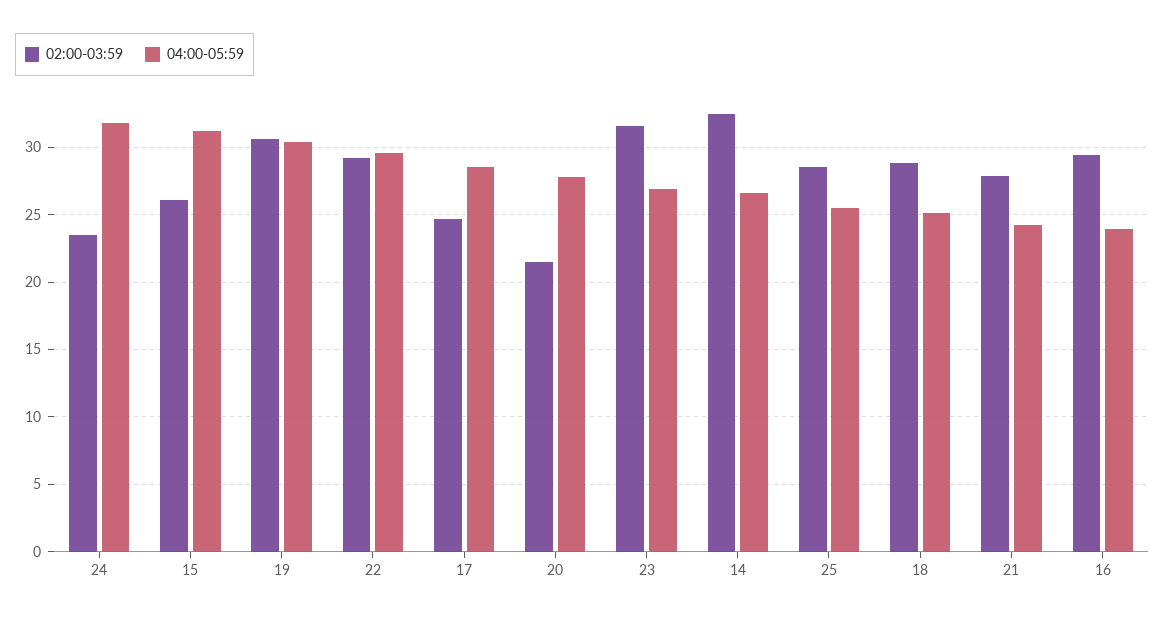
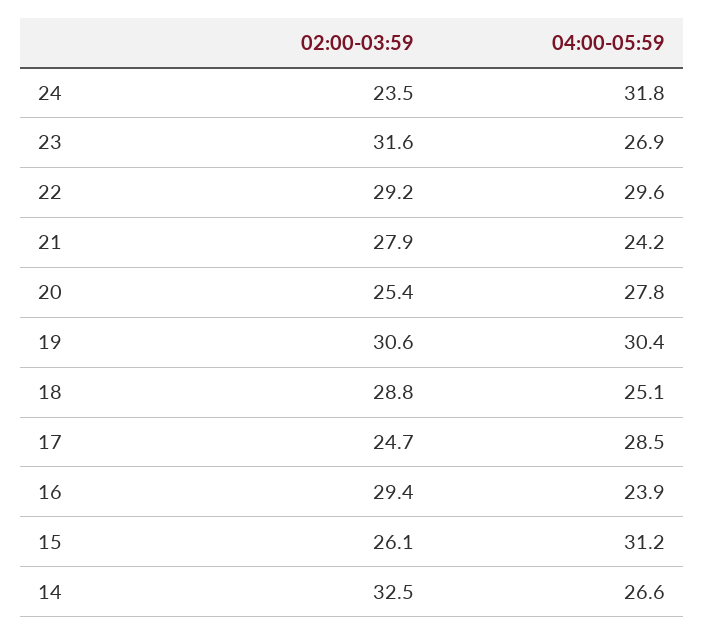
02:00-03:59, 20: 21.5 -> 25.4
02:00-03:59, 25: 28.5 -> none
04:00-05:59, 25: 25.5 -> none

